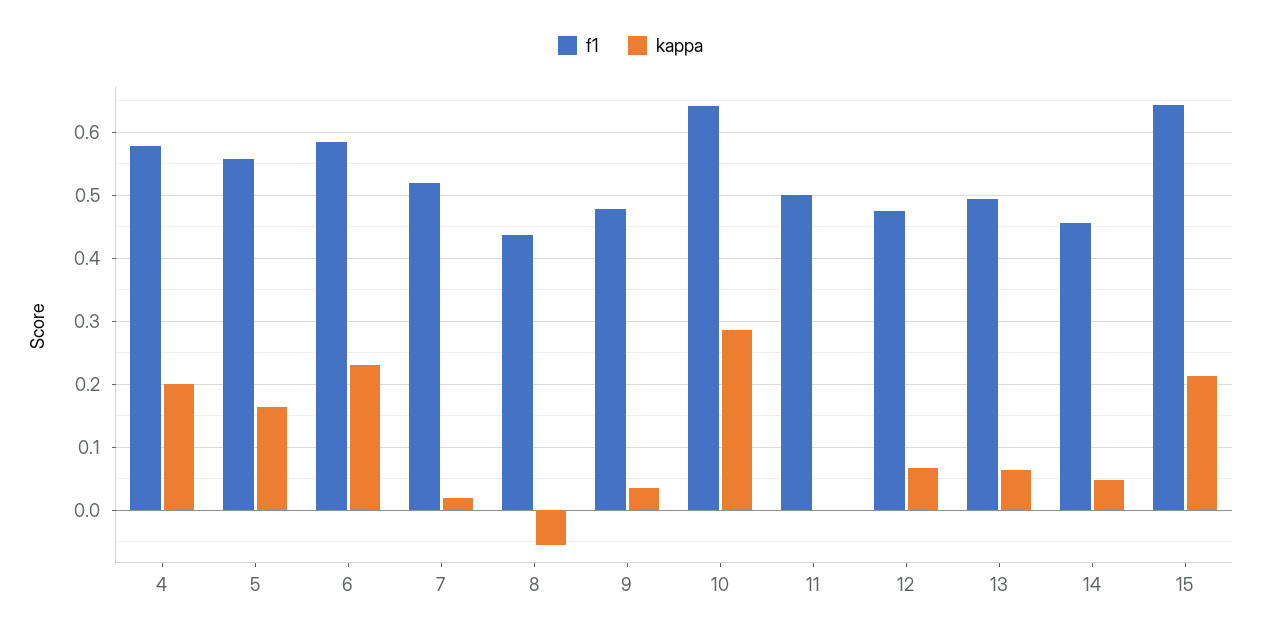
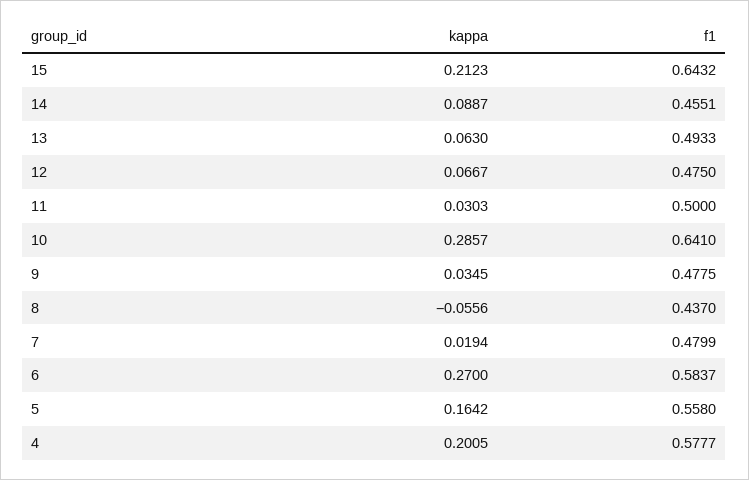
kappa, 6: 0.23 -> 0.27
f1, 7: 0.52 -> 0.4799
kappa, 11: 0 -> 0.0303
kappa, 14: 0.05 -> 0.0887

